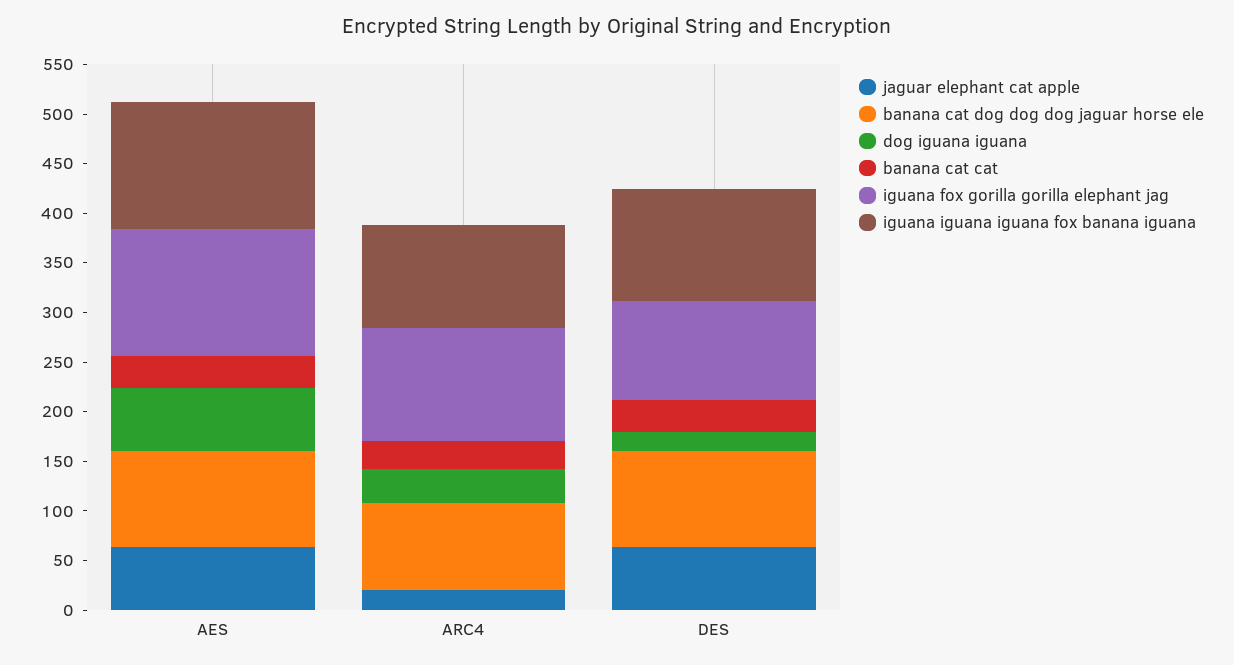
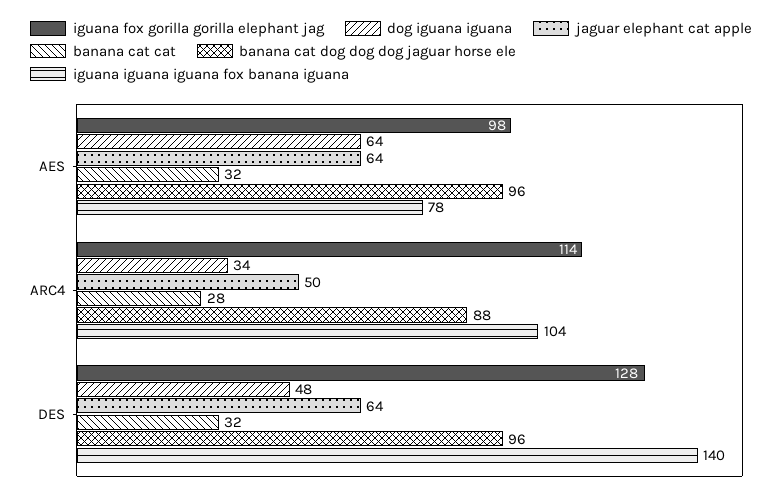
iguana fox gorilla gorilla elephant jag, AES: 130 -> 98
iguana iguana iguana fox banana iguana, AES: 130 -> 78
jaguar elephant cat apple, ARC4: 20 -> 50
dog iguana iguana, DES: 20 -> 48
iguana fox gorilla gorilla elephant jag, DES: 100 -> 128
iguana iguana iguana fox banana iguana, DES: 110 -> 140

